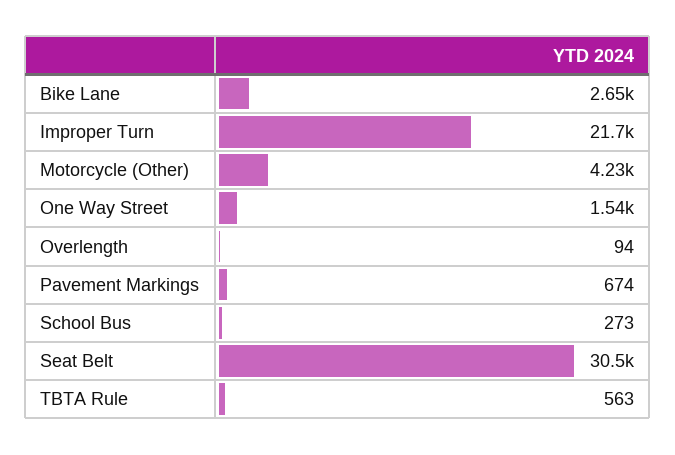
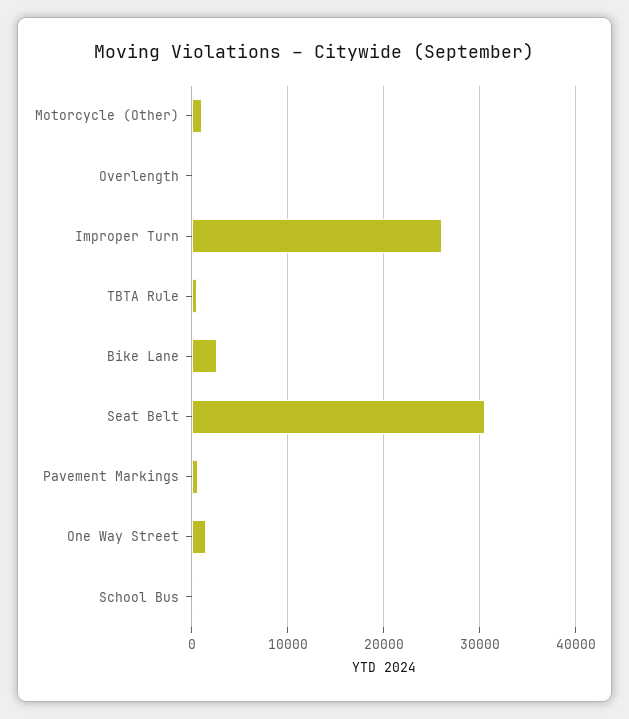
Improper Turn: 21700 -> 26000
Motorcycle (Other): 4230 -> 1000

